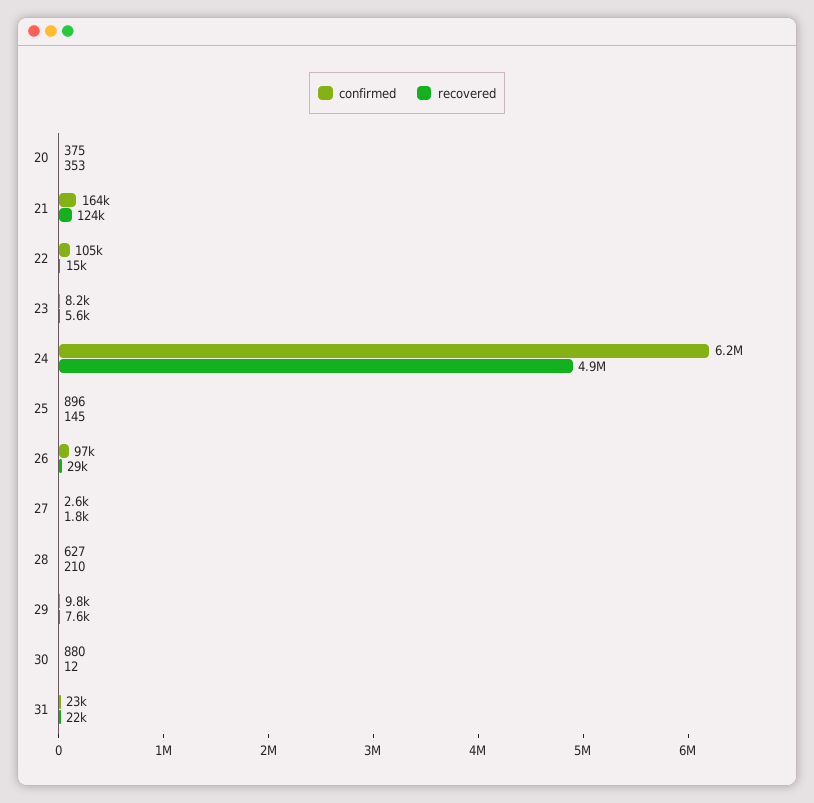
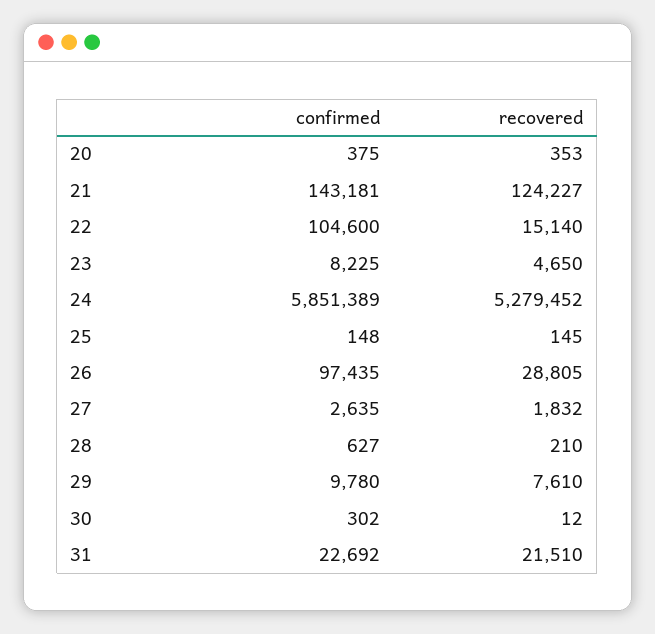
confirmed, 21: 164000 -> 143181
recovered, 23: 5600 -> 4650
confirmed, 24: 6200000 -> 5851389
recovered, 24: 4900000 -> 5279452
confirmed, 25: 896 -> 148
confirmed, 30: 880 -> 302

